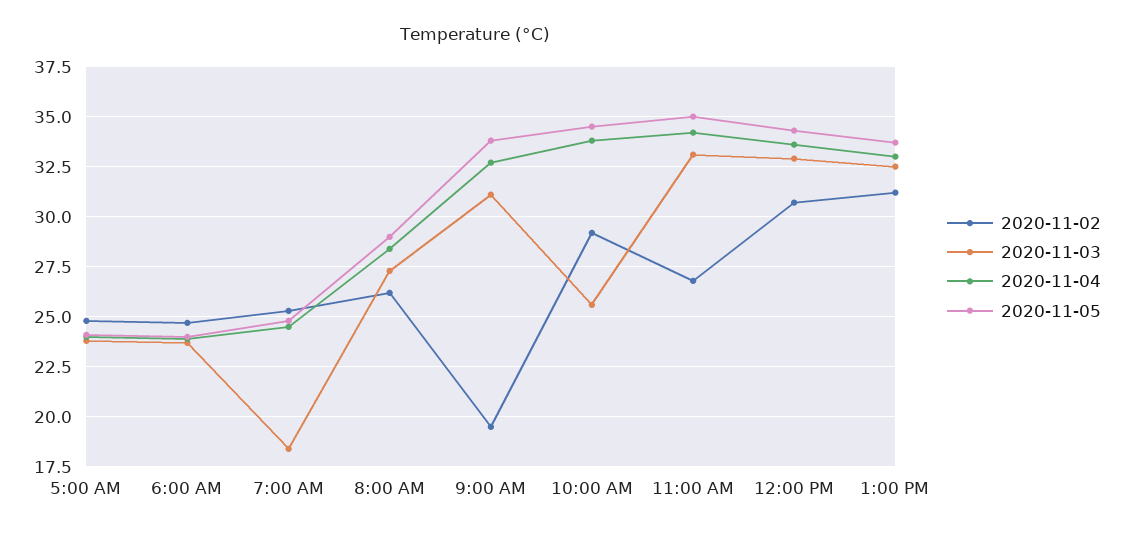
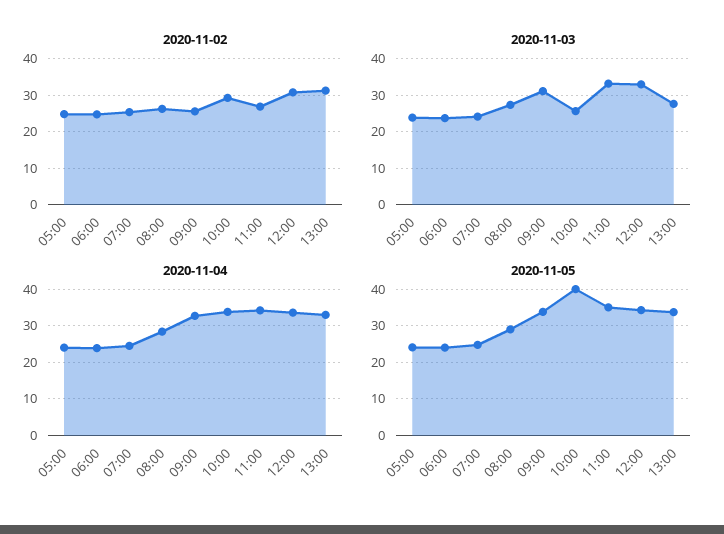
2020-11-03, 7:00 AM: 18.5 -> 24
2020-11-02, 9:00 AM: 19.5 -> 26
2020-11-05, 10:00 AM: 34.5 -> 40
2020-11-03, 1:00 PM: 32.5 -> 28

